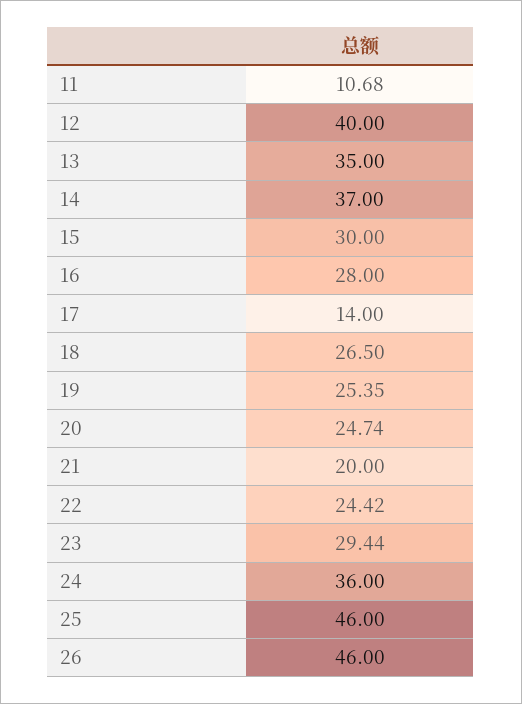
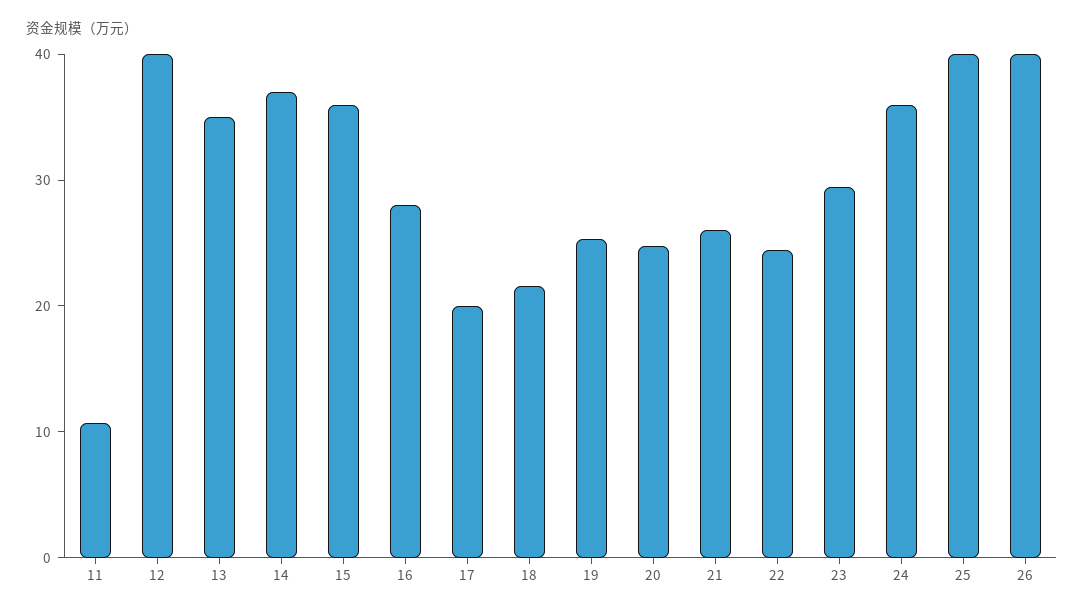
15: 30 -> 36
17: 14 -> 20
18: 26.5 -> 22
21: 20 -> 26
25: 46 -> 40
26: 46 -> 40

